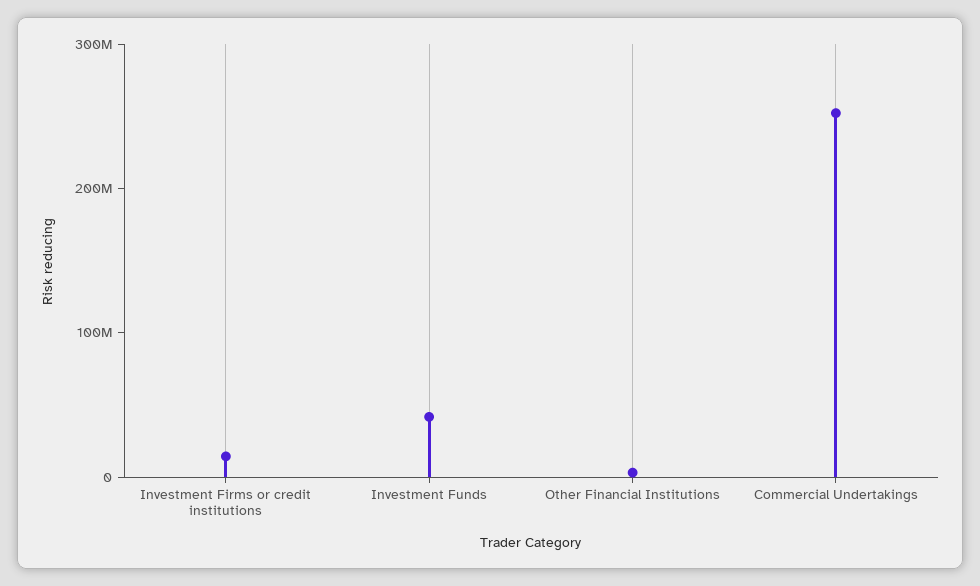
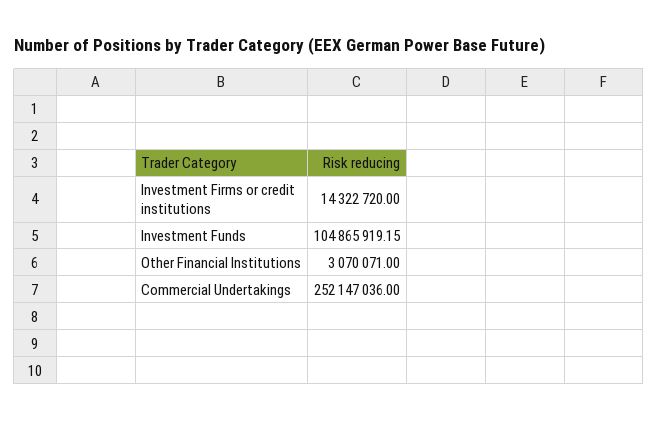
Investment Funds: 40000000 -> 104865919.15

